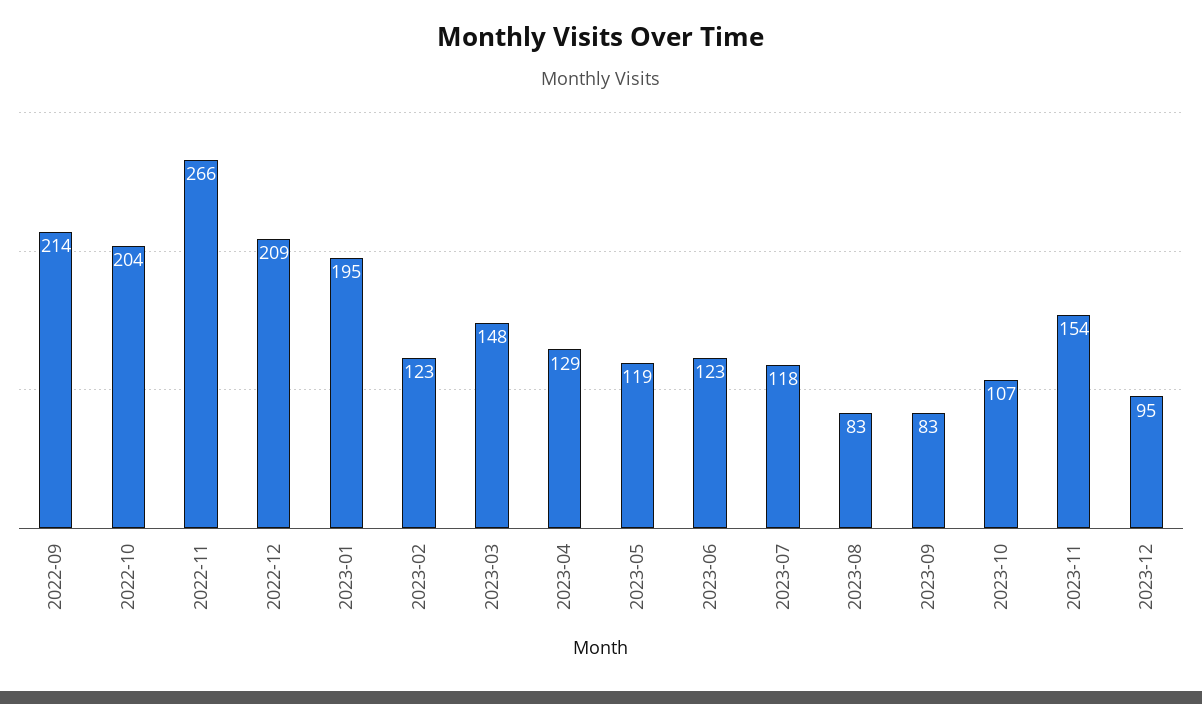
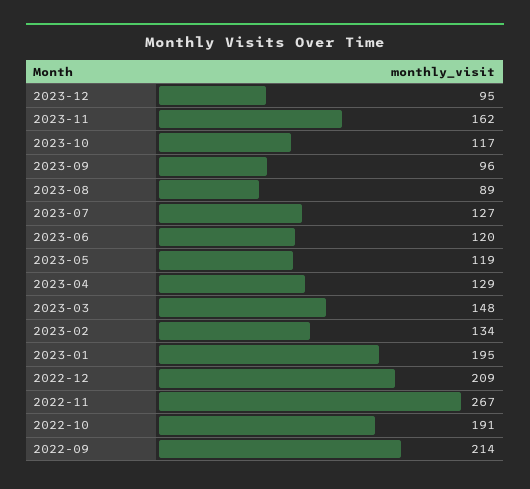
2022-10: 204 -> 191
2022-11: 266 -> 267
2023-02: 123 -> 134
2023-06: 123 -> 120
2023-07: 118 -> 127
2023-08: 83 -> 89
2023-09: 83 -> 96
2023-10: 107 -> 117
2023-11: 154 -> 162

